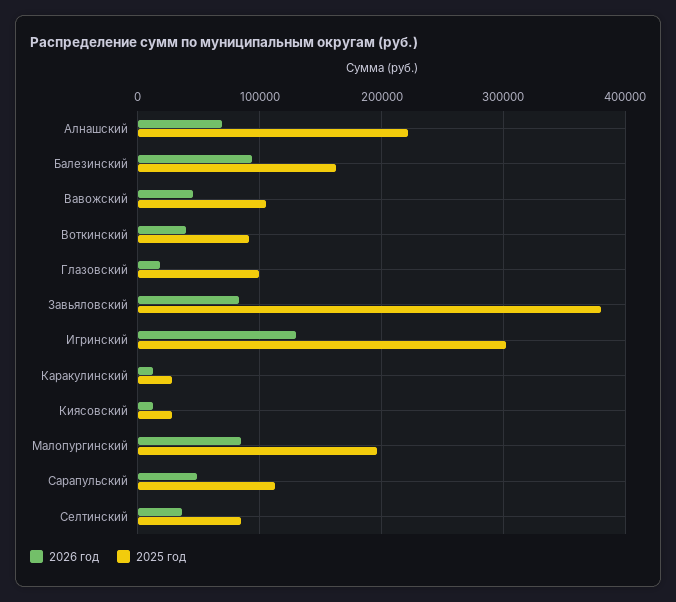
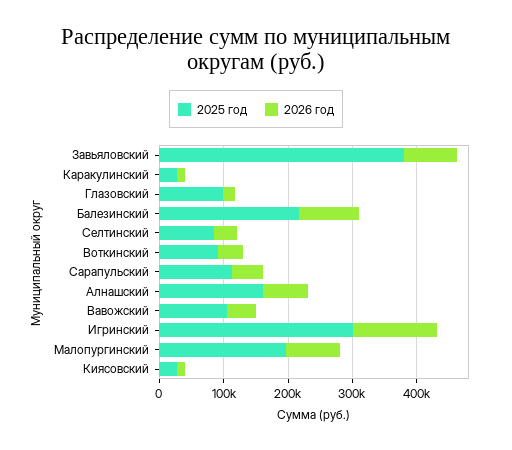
2025 год, Алнашский: 220000 -> 160000
2025 год, Балезинский: 160000 -> 220000

